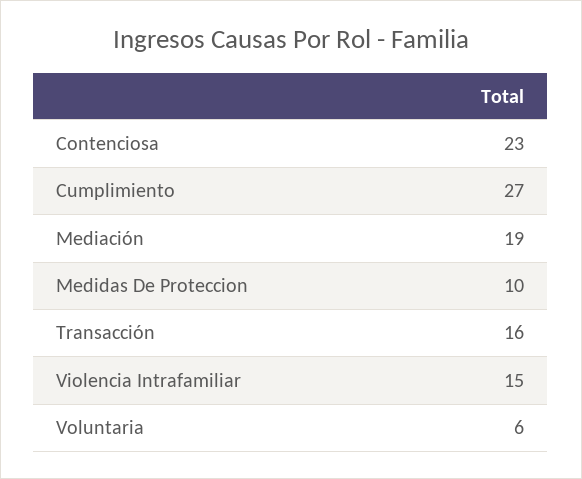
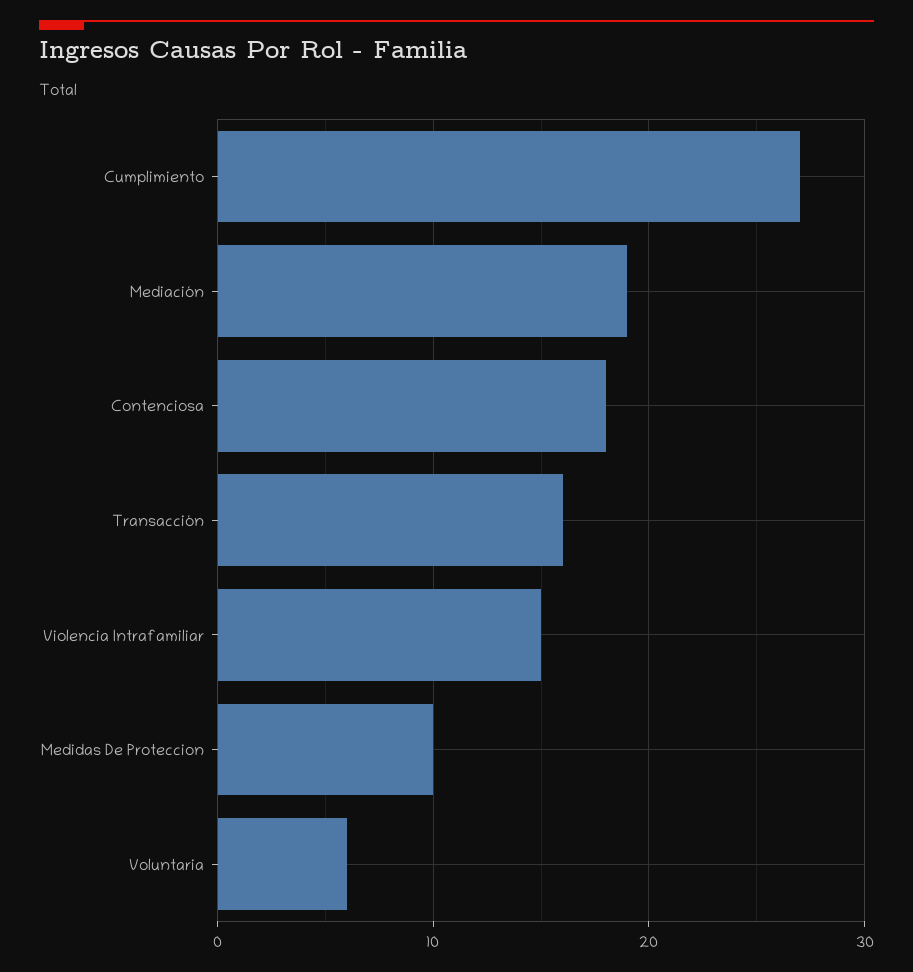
Contenciosa: 23 -> 18

